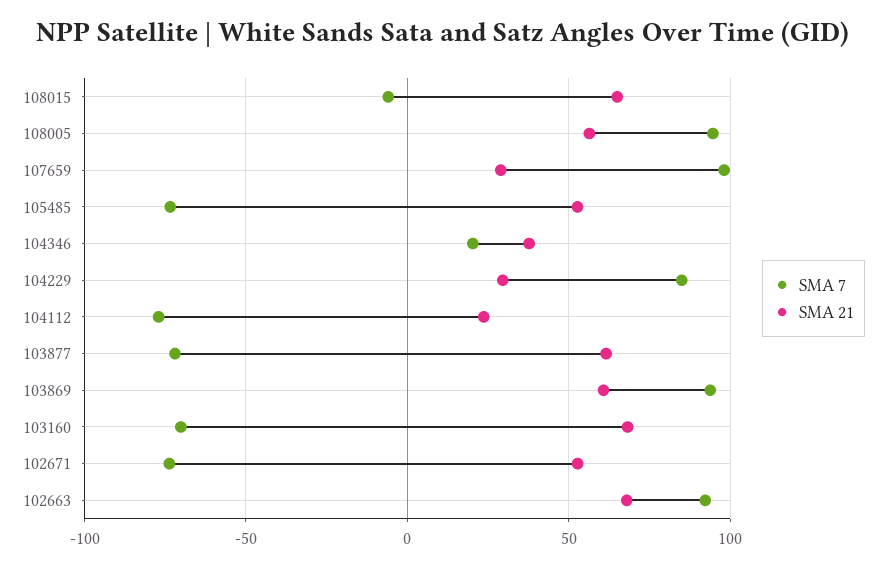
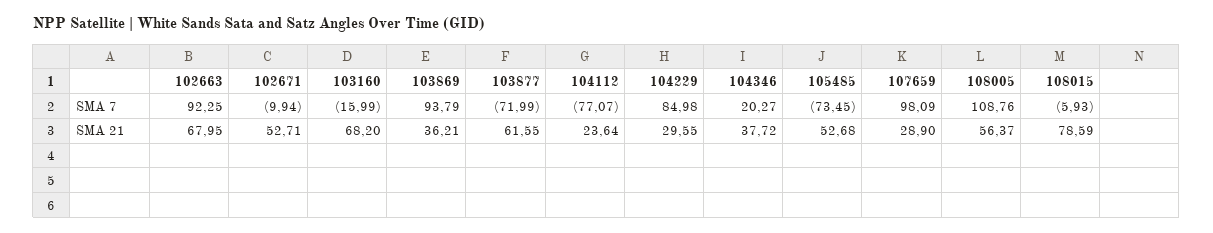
SMA 21, 108015: 65 -> 78.59
SMA 7, 108005: 95 -> 108.76
SMA 21, 103869: 60 -> 36.21
SMA 7, 103160: -70 -> -15.99
SMA 7, 102671: -75 -> -9.94

